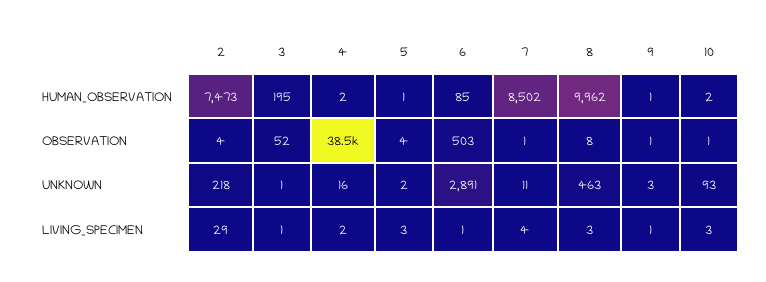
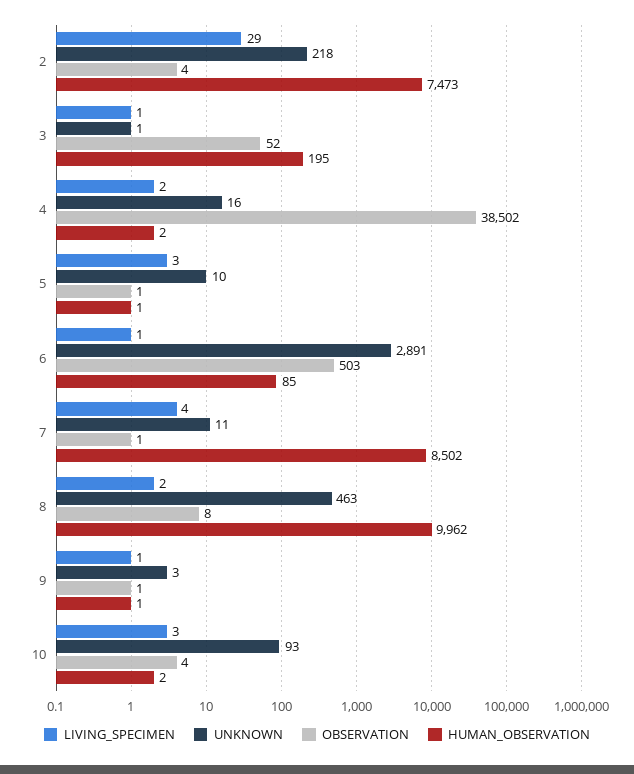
OBSERVATION, 5: 4 -> 1
OBSERVATION, 10: 1 -> 4
UNKNOWN, 5: 2 -> 10
LIVING_SPECIMEN, 8: 3 -> 2

